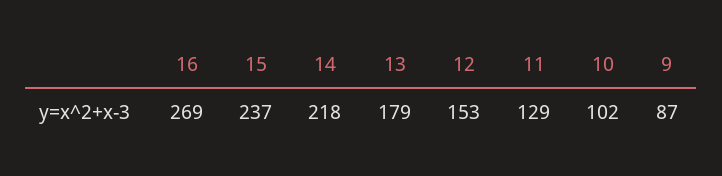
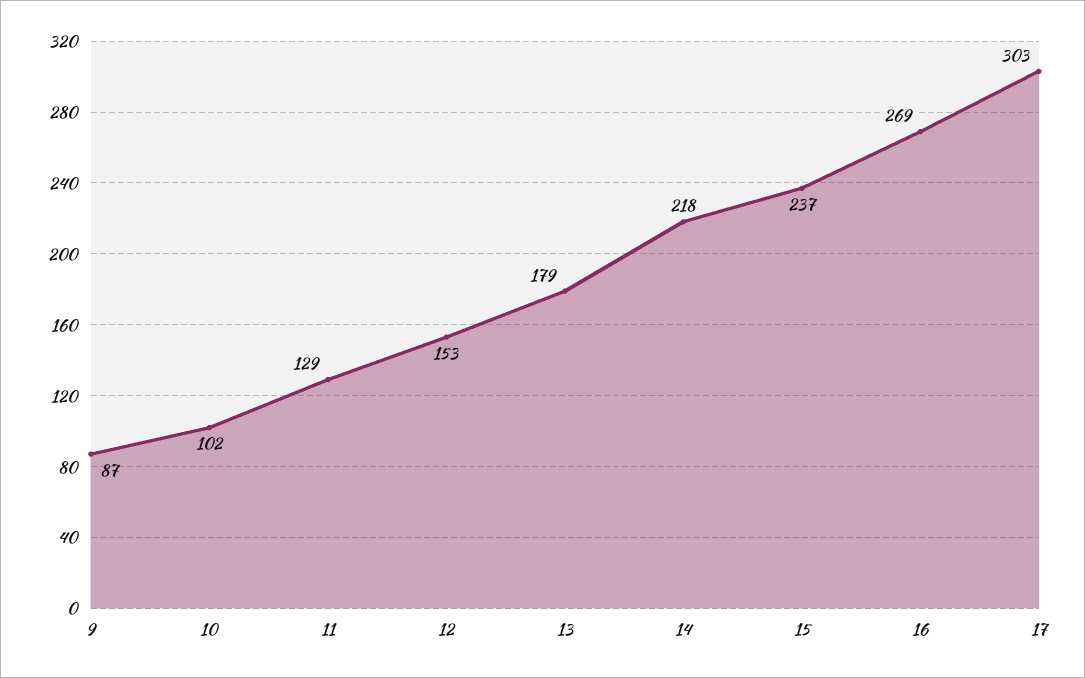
17: none -> 303

